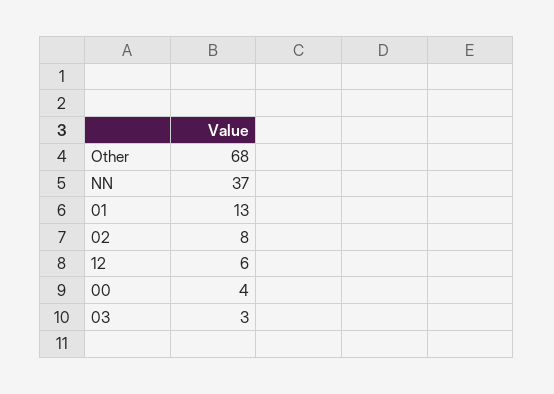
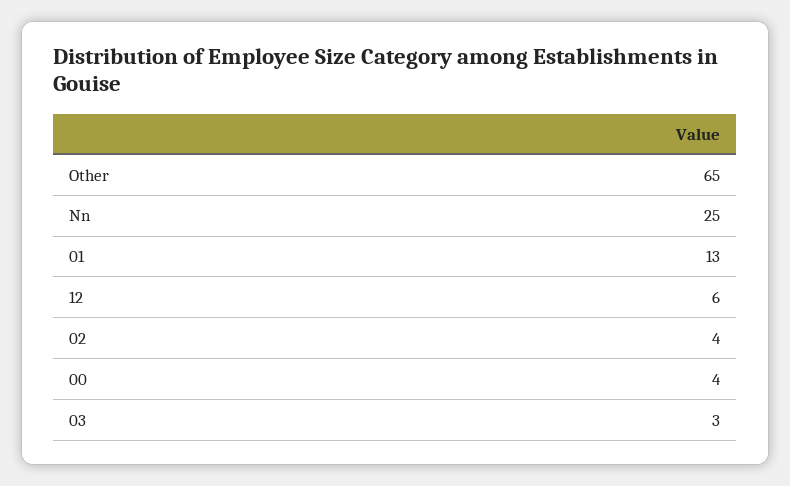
Other: 68 -> 65
NN: 37 -> 25
02: 8 -> 4

